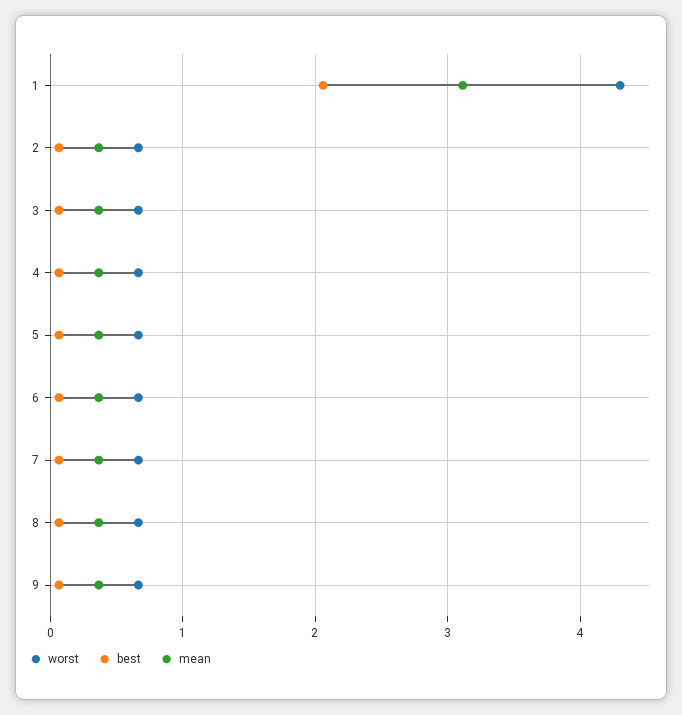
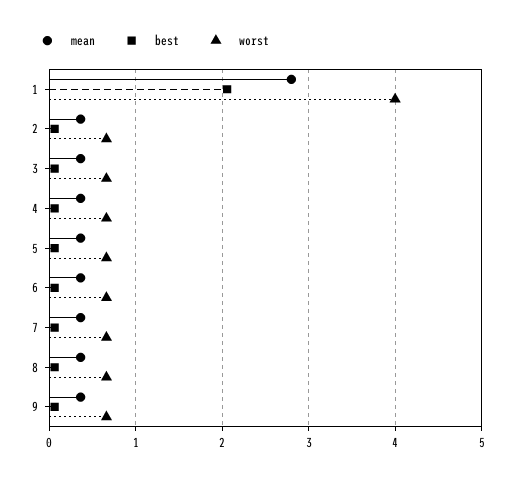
worst, 1: 4.3 -> 4
mean, 1: 3.1 -> 2.8

